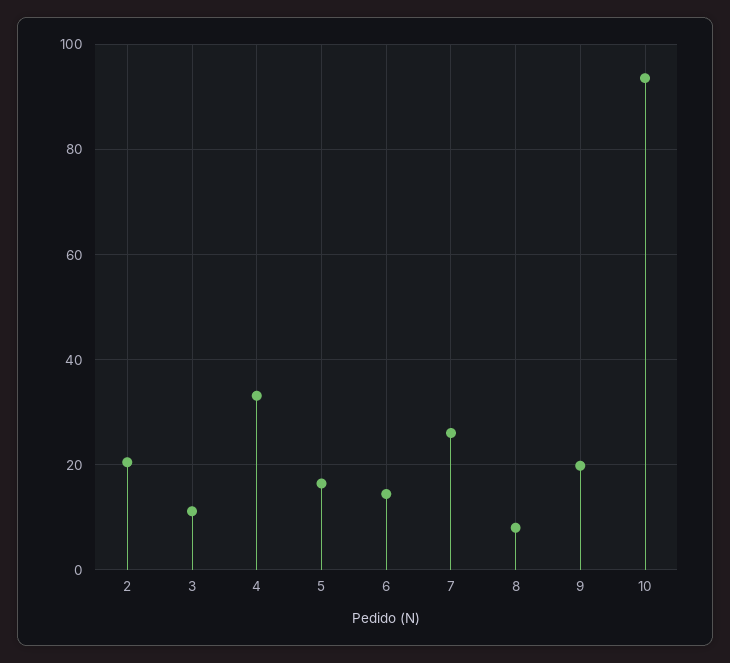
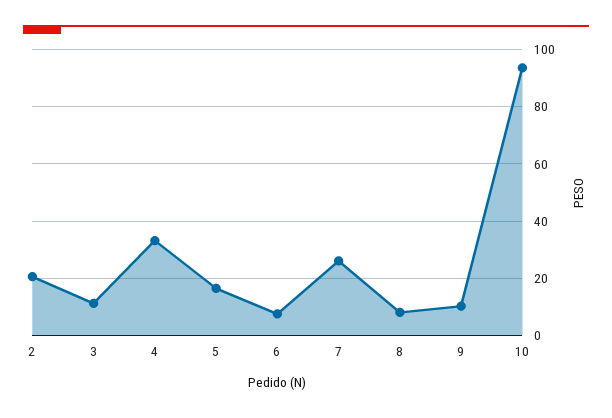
6: 14 -> 7.5
9: 20 -> 10

